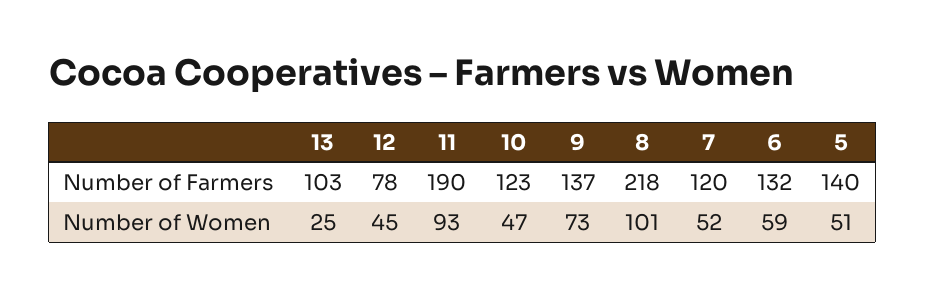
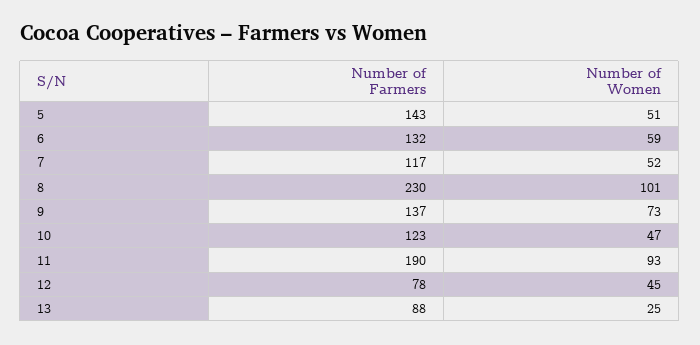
13, Number of Farmers: 103 -> 88
8, Number of Farmers: 218 -> 230
7, Number of Farmers: 120 -> 117
5, Number of Farmers: 140 -> 143

